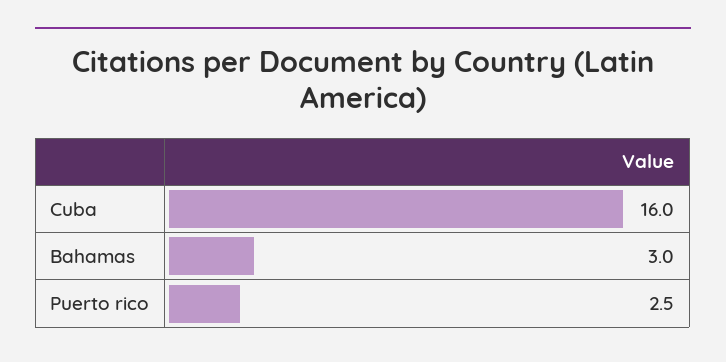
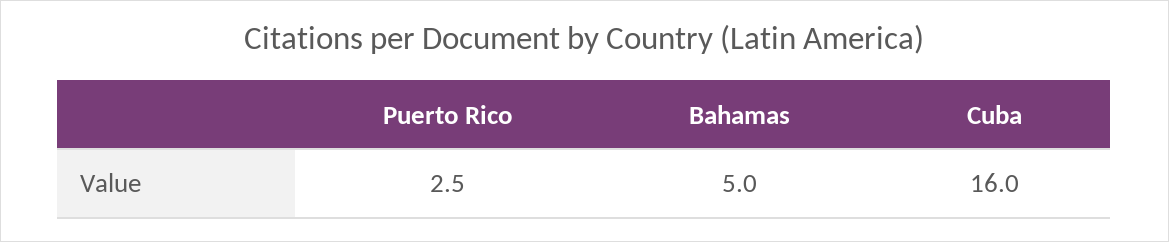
Bahamas: 3 -> 5

